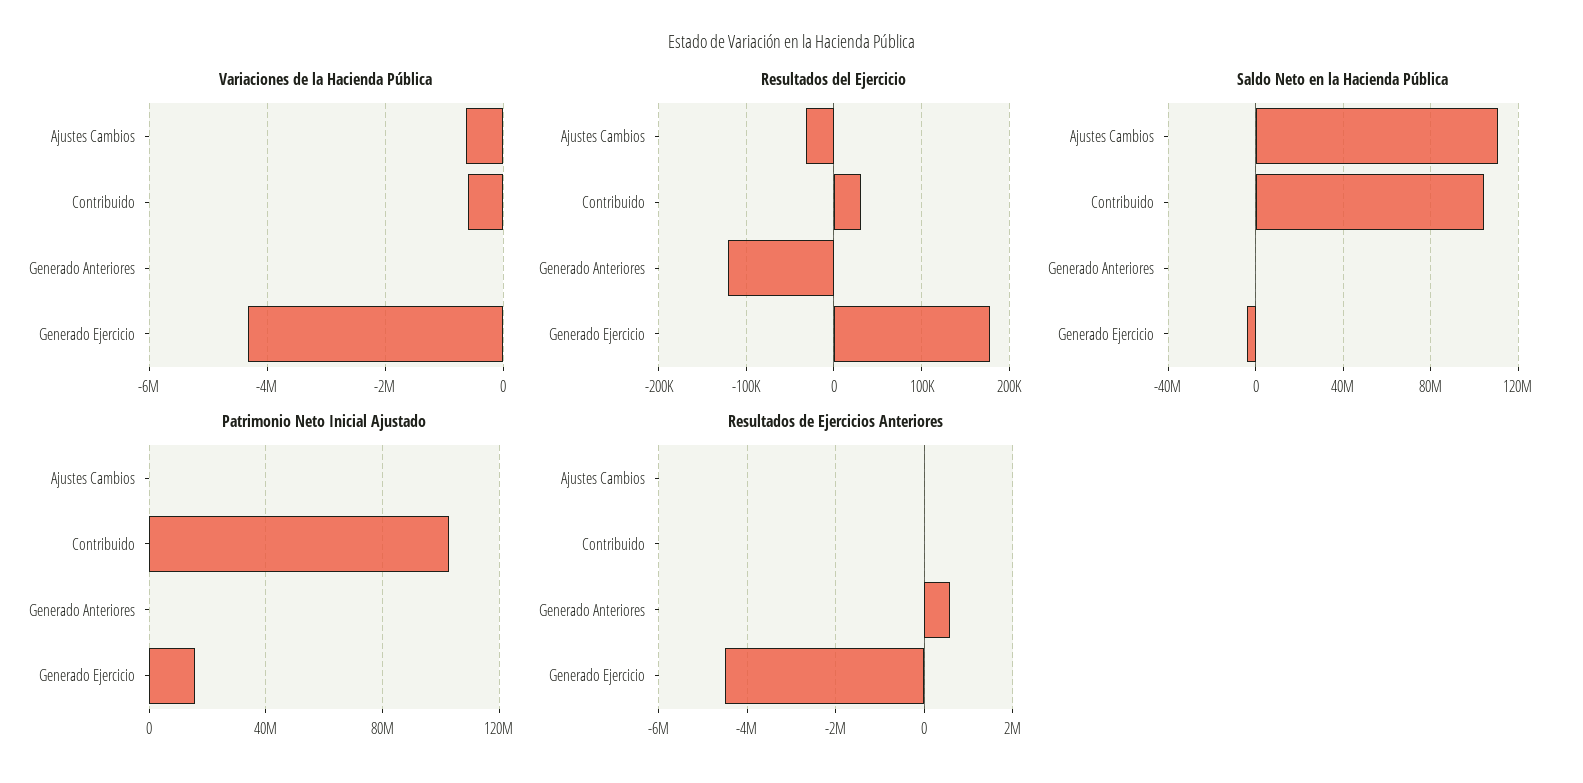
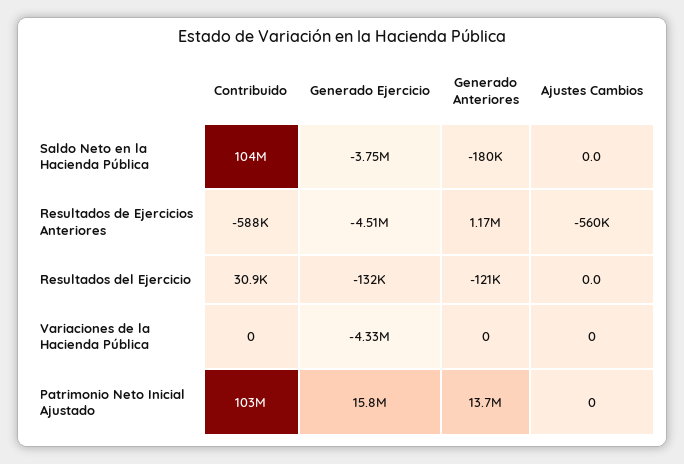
Variaciones de la Hacienda Pública, Ajustes Cambios: -600000 -> 0
Variaciones de la Hacienda Pública, Contribuido: -600000 -> 0
Resultados del Ejercicio, Ajustes Cambios: -30000 -> 0
Resultados del Ejercicio, Generado Ejercicio: 180000 -> -132000
Saldo Neto en la Hacienda Pública, Ajustes Cambios: 110000000 -> 0
Patrimonio Neto Inicial Ajustado, Generado Anteriores: 0 -> 13700000
Resultados de Ejercicios Anteriores, Ajustes Cambios: 0 -> -560000
Resultados de Ejercicios Anteriores, Contribuido: 0 -> -588000
Resultados de Ejercicios Anteriores, Generado Anteriores: 600000 -> 1170000

